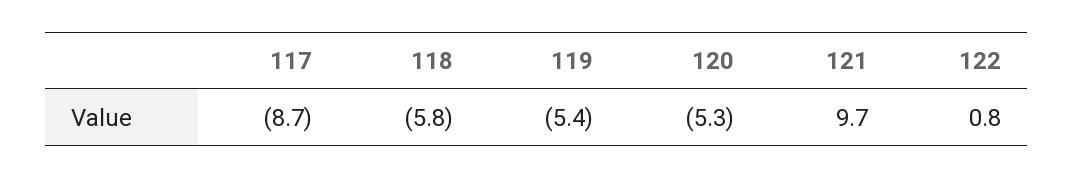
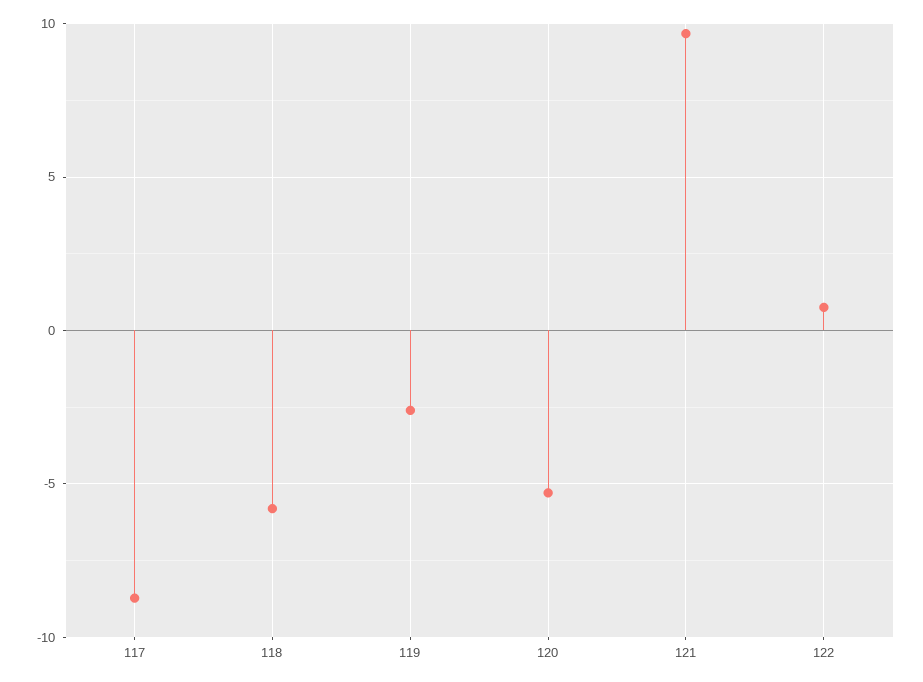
119: -5.4 -> -2.5

